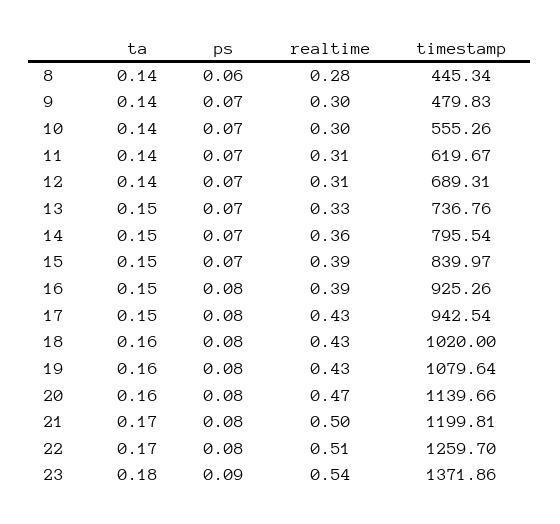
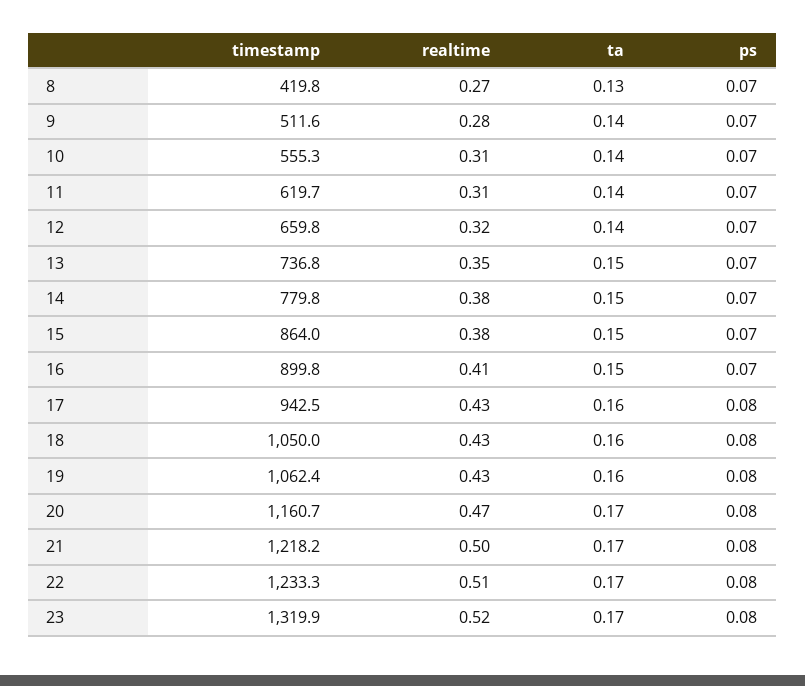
ta, 8: 0.14 -> 0.13
ps, 8: 0.06 -> 0.07
realtime, 8: 0.28 -> 0.27
timestamp, 8: 445.34 -> 419.8
realtime, 9: 0.3 -> 0.28
timestamp, 9: 479.83 -> 511.6
realtime, 10: 0.3 -> 0.31
realtime, 12: 0.31 -> 0.32
timestamp, 12: 689.31 -> 659.8
realtime, 13: 0.33 -> 0.35
realtime, 14: 0.36 -> 0.38
timestamp, 14: 795.54 -> 779.8
realtime, 15: 0.39 -> 0.38
timestamp, 15: 839.97 -> 864
ps, 16: 0.08 -> 0.07
realtime, 16: 0.39 -> 0.41
timestamp, 16: 925.26 -> 899.8
ta, 17: 0.15 -> 0.16
timestamp, 18: 1020 -> 1050
timestamp, 19: 1079.64 -> 1062.4
ta, 20: 0.16 -> 0.17
timestamp, 20: 1139.66 -> 1160.7
timestamp, 21: 1199.81 -> 1218.2
timestamp, 22: 1259.7 -> 1233.3
ta, 23: 0.18 -> 0.17
ps, 23: 0.09 -> 0.08
realtime, 23: 0.54 -> 0.52
timestamp, 23: 1371.86 -> 1319.9

